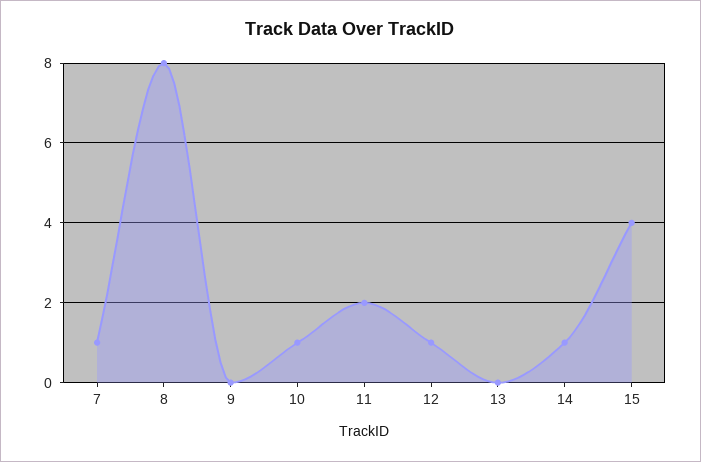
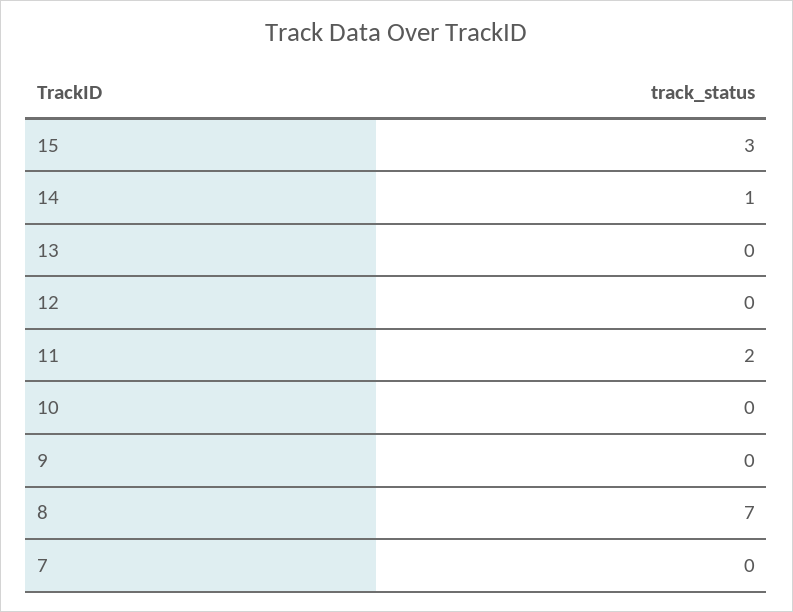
7: 1 -> 0
8: 8 -> 7
10: 1 -> 0
12: 1 -> 0
15: 4 -> 3

